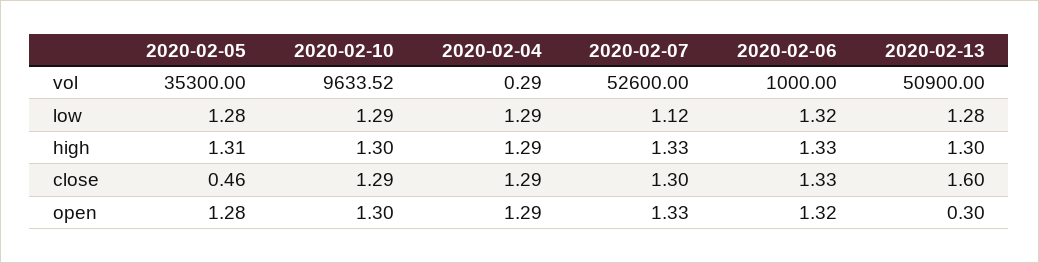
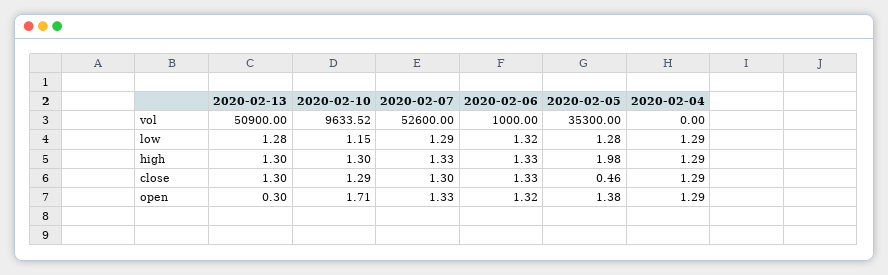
2020-02-04, vol: 0.29 -> 0
2020-02-10, low: 1.29 -> 1.15
2020-02-07, low: 1.12 -> 1.29
2020-02-05, high: 1.31 -> 1.98
2020-02-13, close: 1.6 -> 1.3
2020-02-05, open: 1.28 -> 1.38
2020-02-10, open: 1.3 -> 1.71

